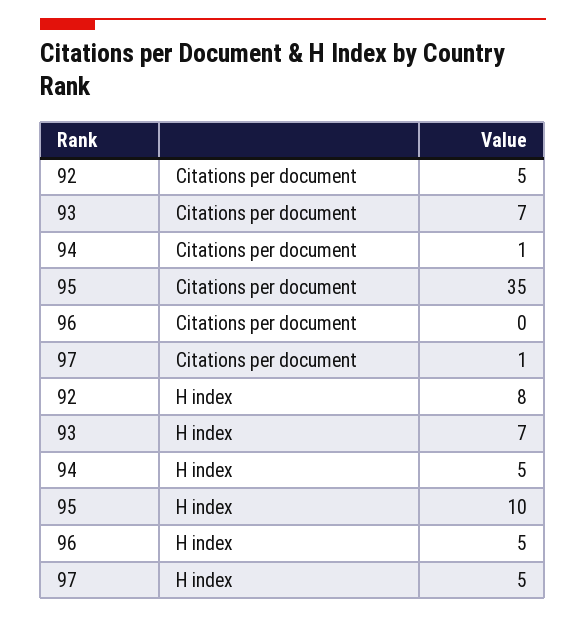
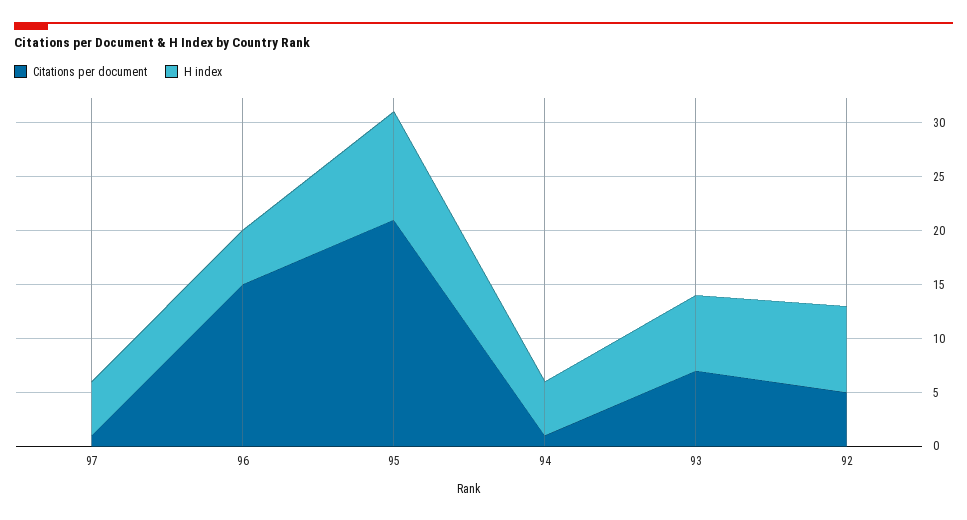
Citations per document, 95: 35 -> 21
Citations per document, 96: 0 -> 15

